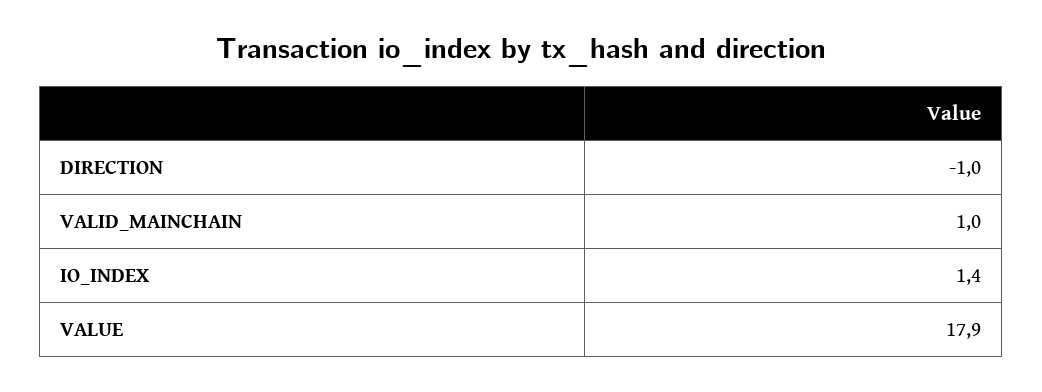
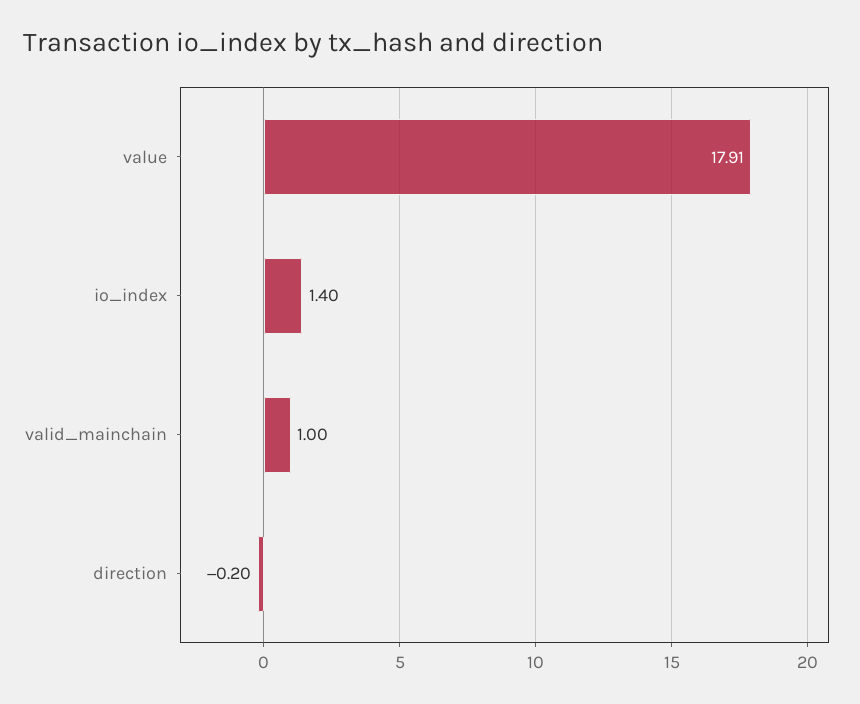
DIRECTION: -1 -> -0.2

